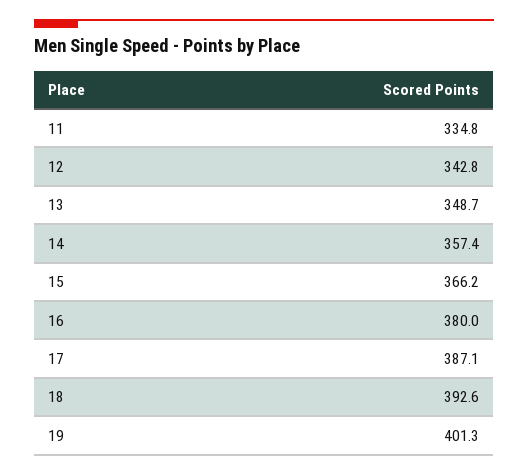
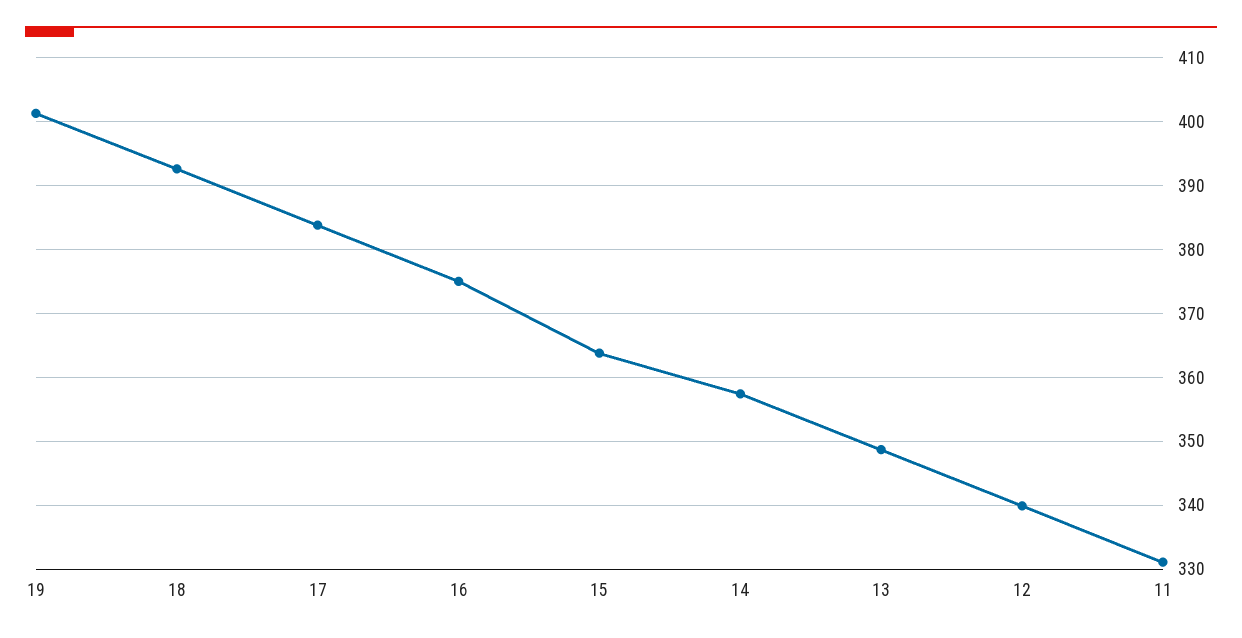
11: 334.8 -> 331
12: 342.8 -> 340
15: 366.2 -> 364
16: 380 -> 375
17: 387.1 -> 384

